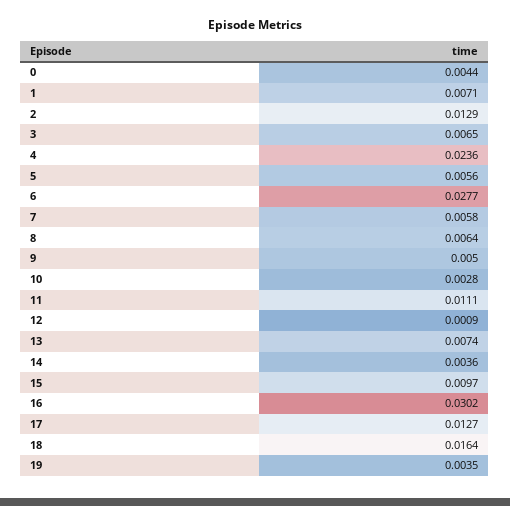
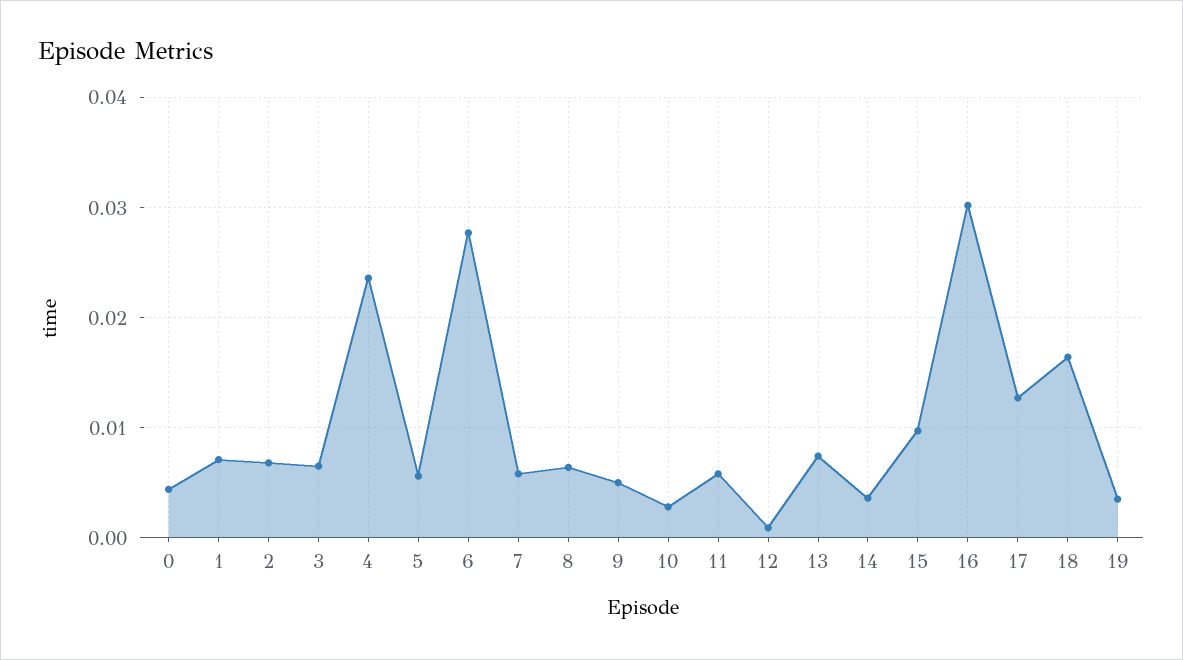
2: 0.0129 -> 0.007
11: 0.0111 -> 0.006

